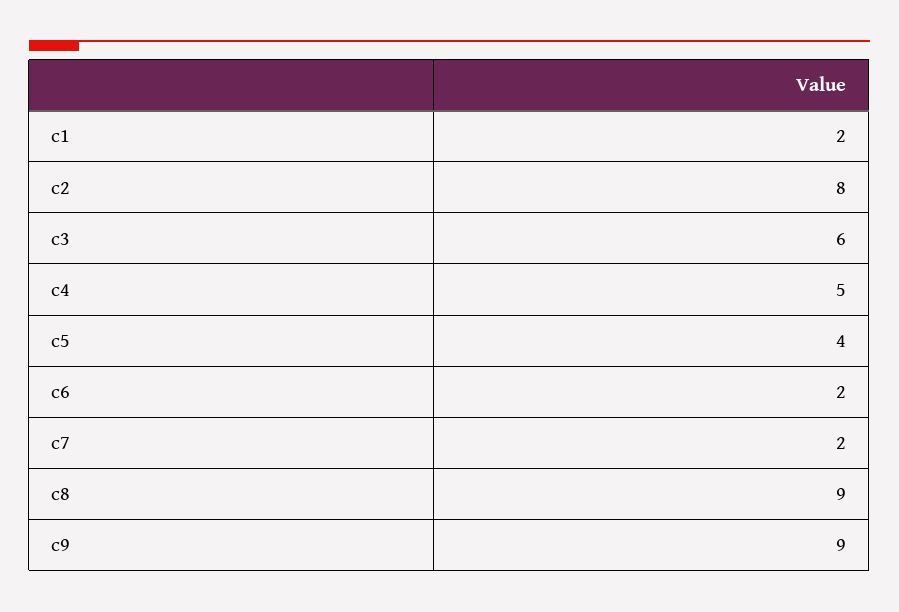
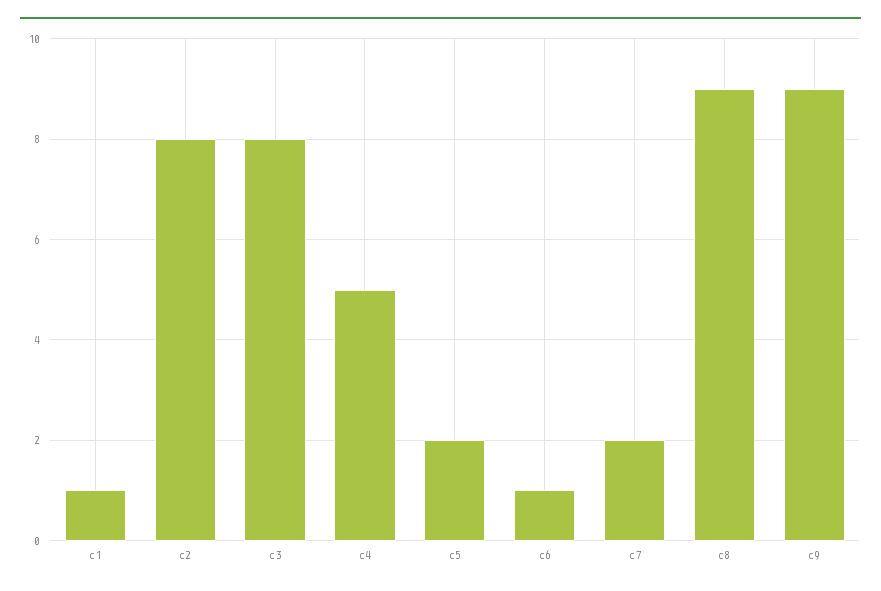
c1: 2 -> 1
c3: 6 -> 8
c5: 4 -> 2
c6: 2 -> 1

